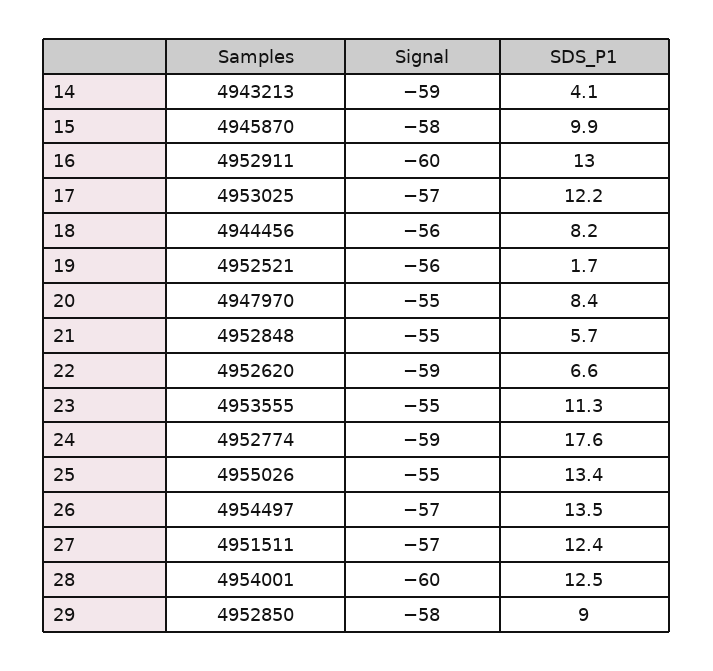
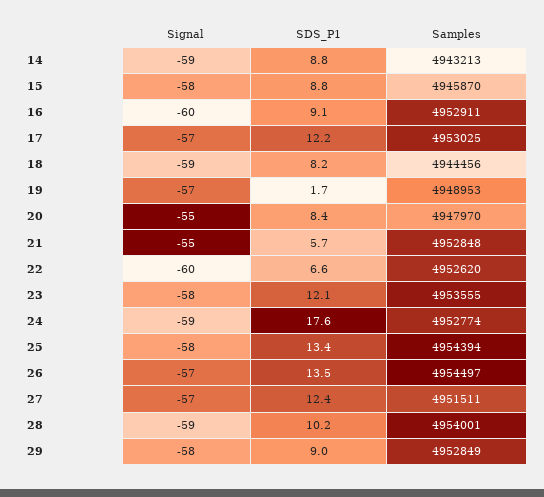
SDS_P1, 14: 4.1 -> 8.8
SDS_P1, 15: 9.9 -> 8.8
SDS_P1, 16: 13 -> 9.1
Signal, 18: -56 -> -59
Samples, 19: 4952521 -> 4948953
Signal, 19: -56 -> -57
Signal, 22: -59 -> -60
Signal, 23: -55 -> -58
SDS_P1, 23: 11.3 -> 12.1
Samples, 25: 4955026 -> 4954394
Signal, 25: -55 -> -58
Signal, 28: -60 -> -59
SDS_P1, 28: 12.5 -> 10.2
Samples, 29: 4952850 -> 4952849

